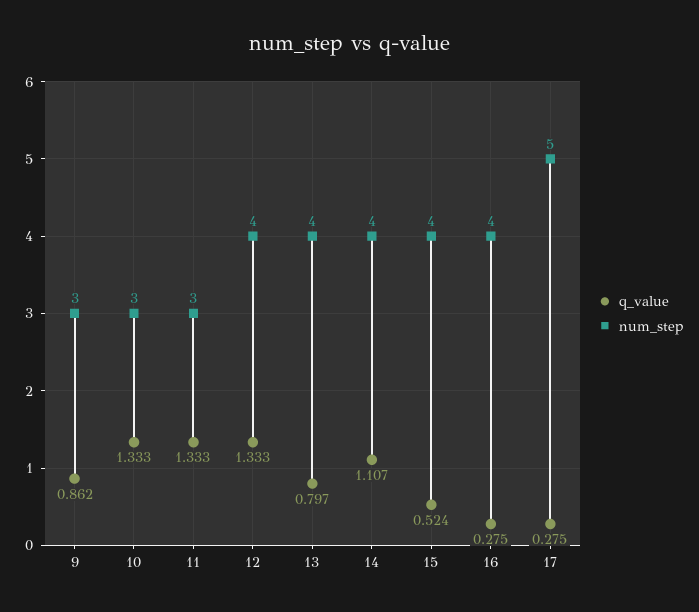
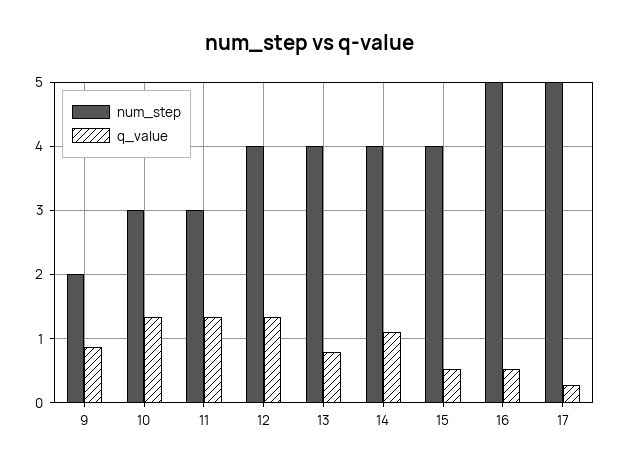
num_step, 9: 3 -> 2
q_value, 16: 0.275 -> 0.5
num_step, 16: 4 -> 5

